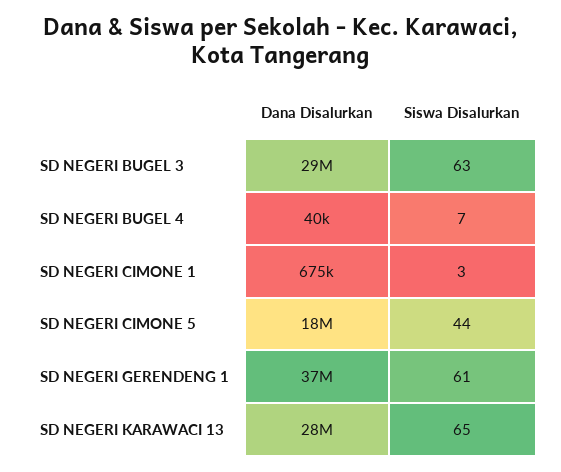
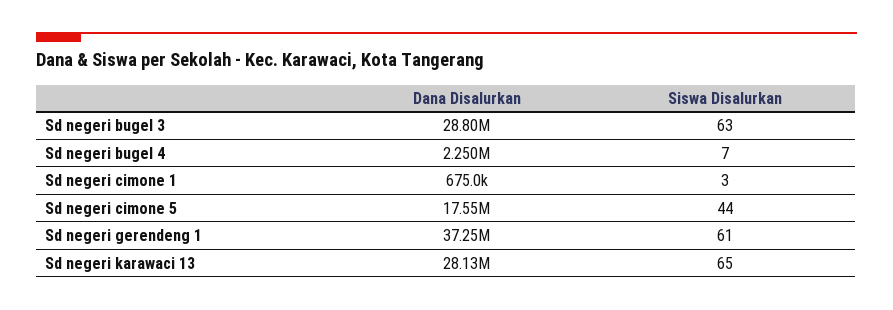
Dana Disalurkan, SD NEGERI BUGEL 4: 40000 -> 2250000

